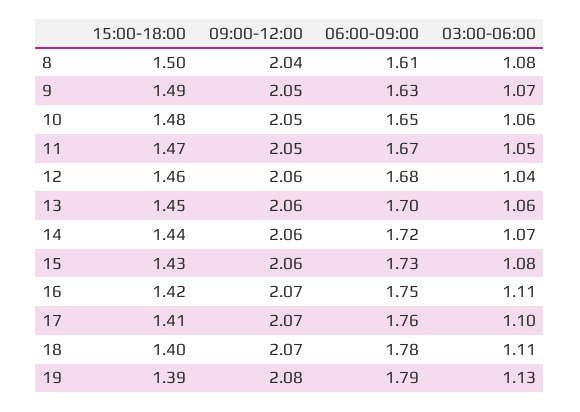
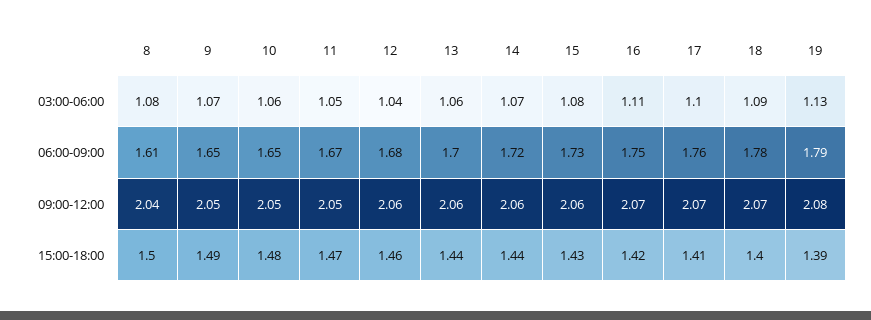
06:00-09:00, 9: 1.63 -> 1.65
15:00-18:00, 13: 1.45 -> 1.44
03:00-06:00, 18: 1.11 -> 1.09

